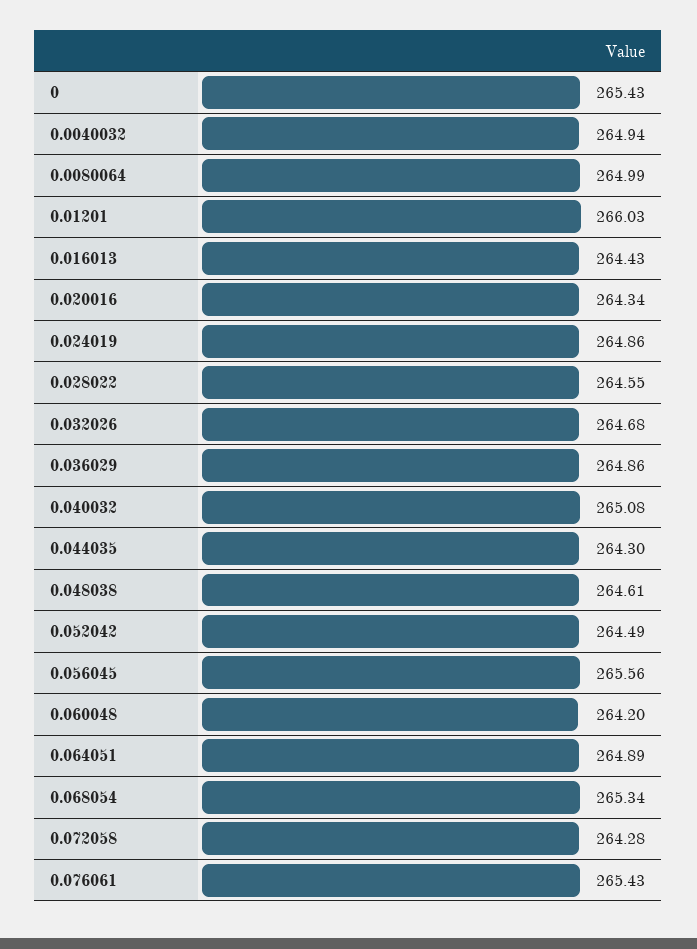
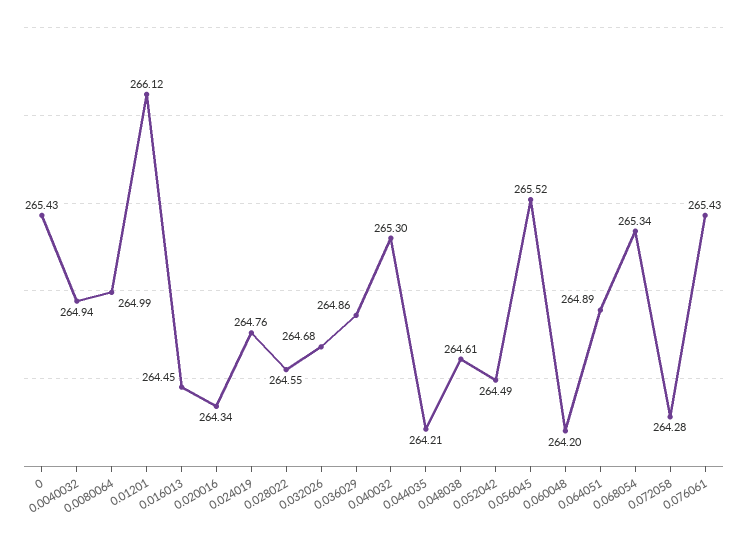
0.01201: 266.03 -> 266.12
0.016013: 264.43 -> 264.45
0.024019: 264.86 -> 264.76
0.040032: 265.08 -> 265.3
0.044035: 264.3 -> 264.21
0.056045: 265.56 -> 265.52

